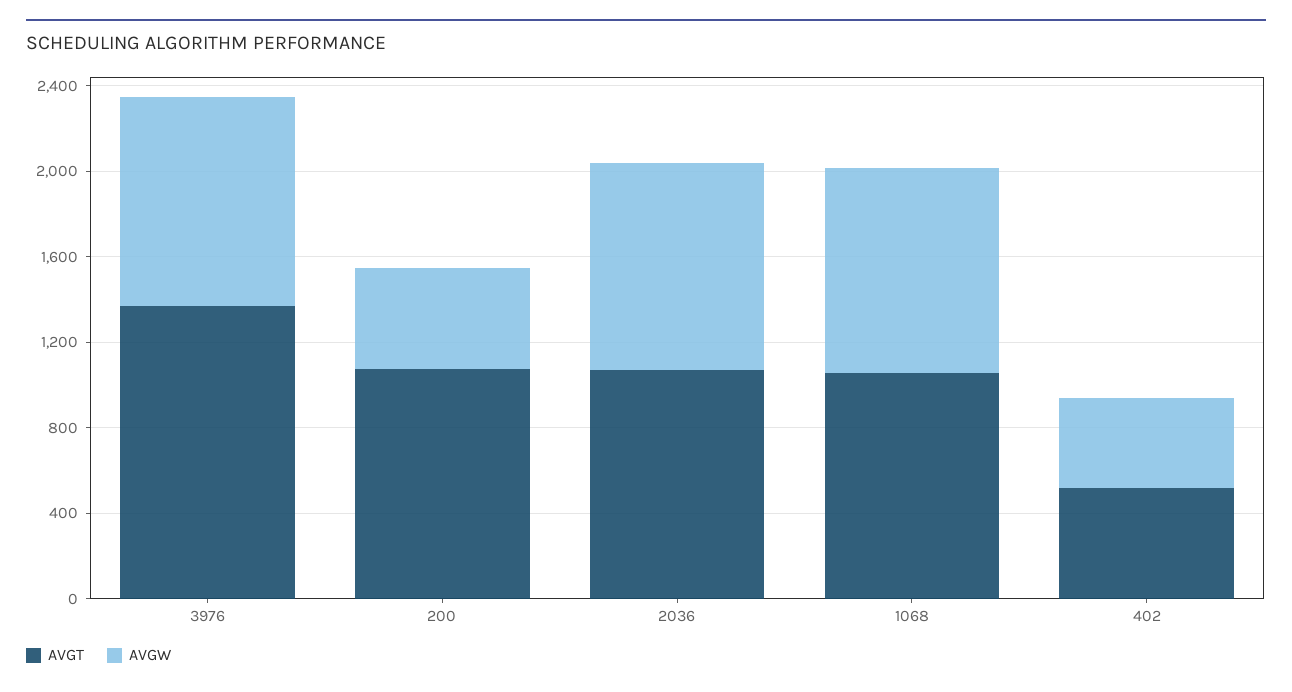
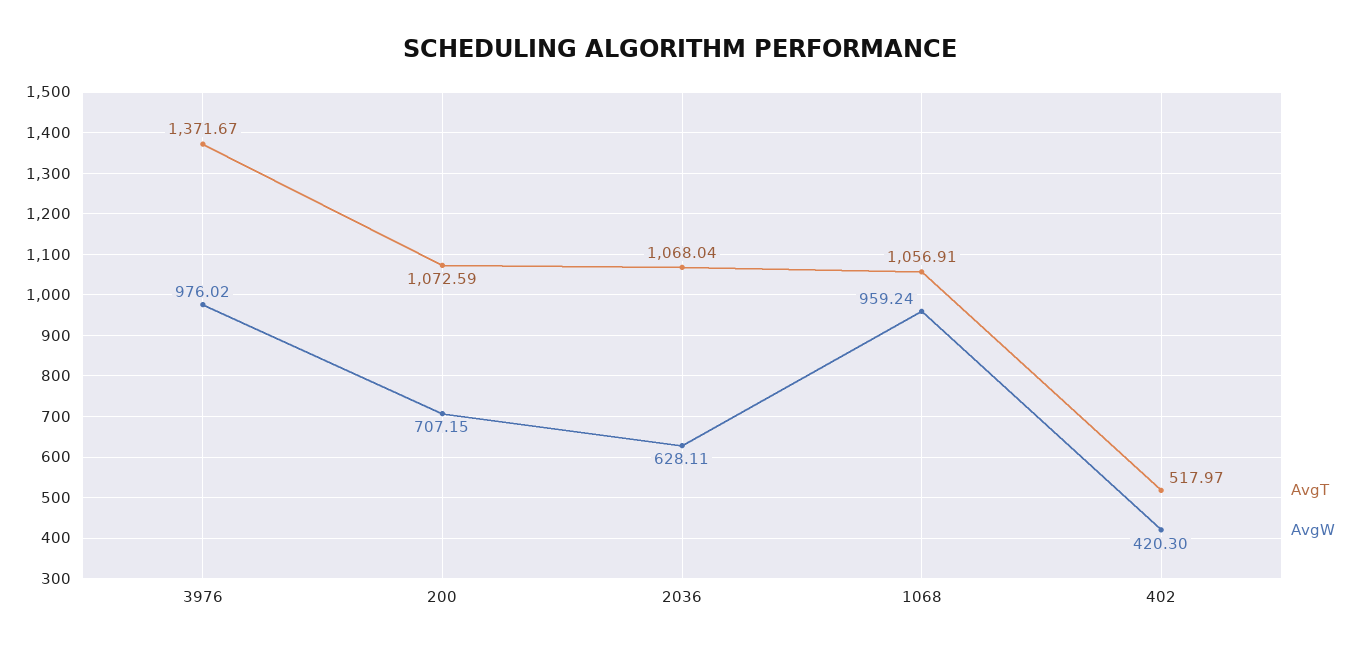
AVGW, 200: 500 -> 707.15
AVGW, 2036: 1000 -> 628.11

